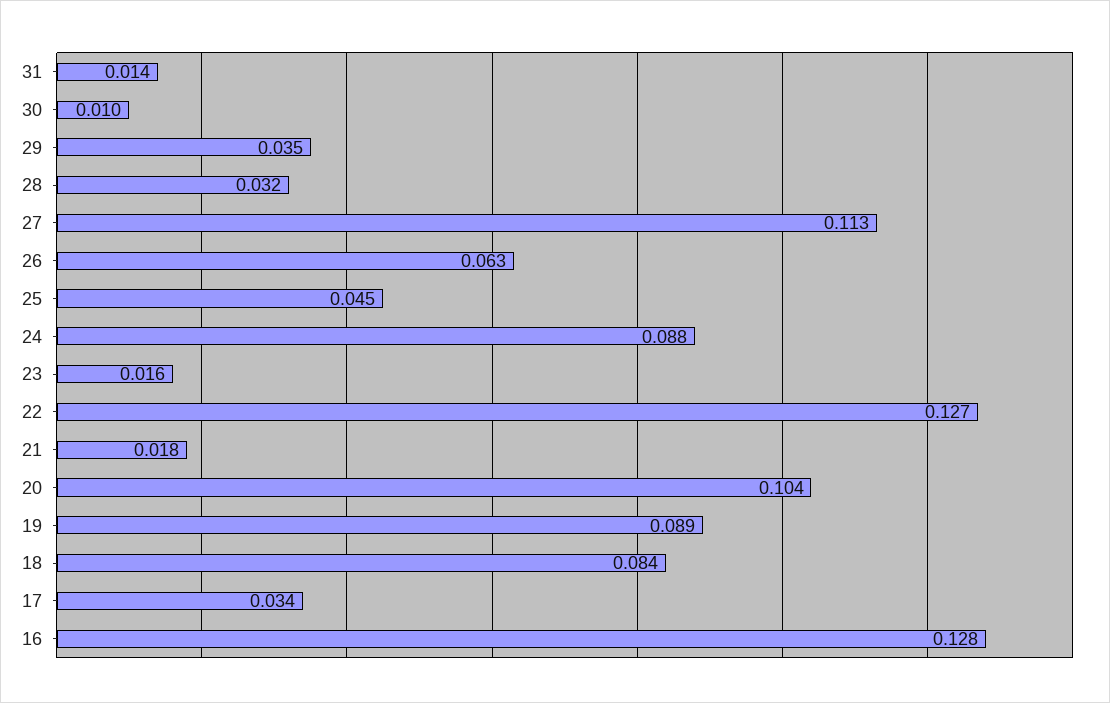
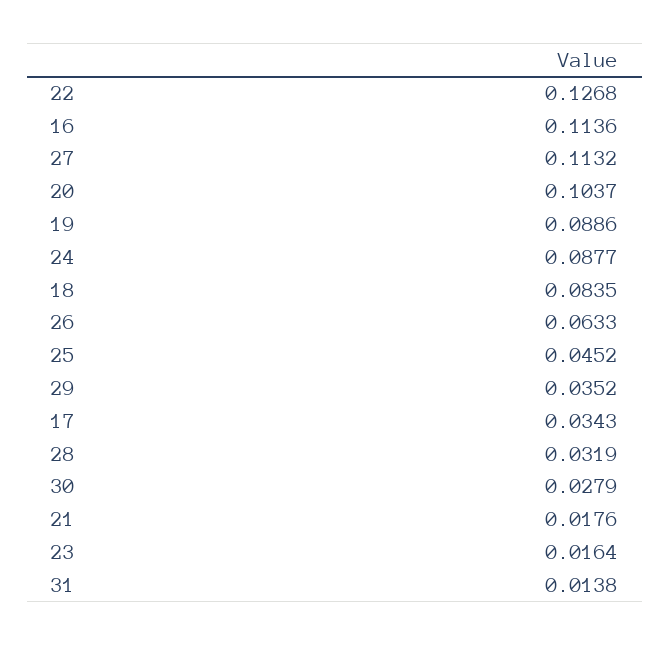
30: 0.01 -> 0.0279
16: 0.128 -> 0.1136

